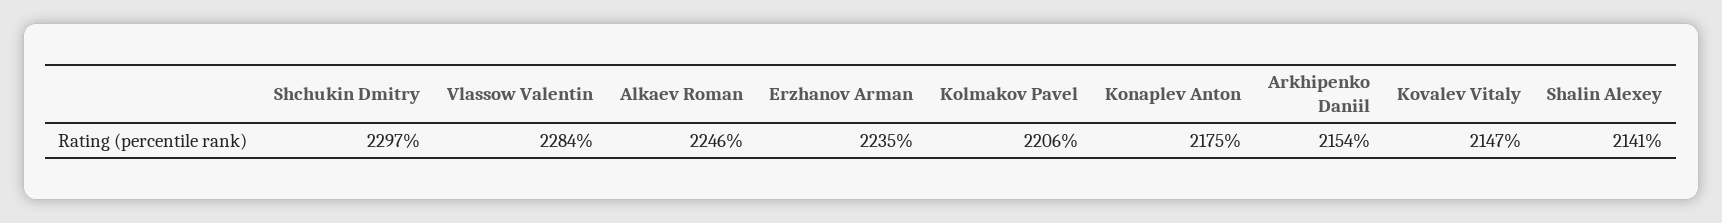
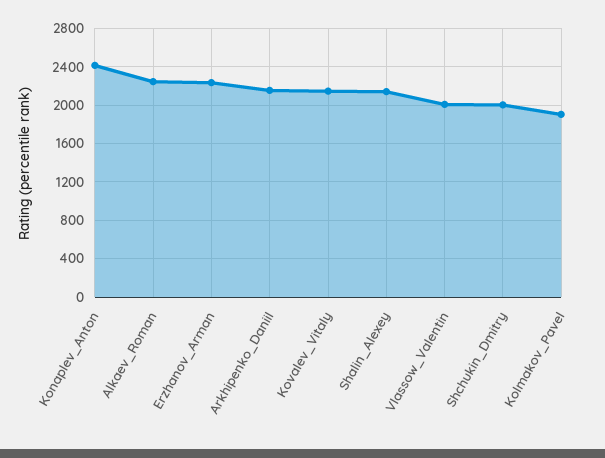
Shchukin Dmitry: 2297 -> 2000
Vlassow Valentin: 2284 -> 2000
Kolmakov Pavel: 2206 -> 1900
Konaplev Anton: 2175 -> 2400

